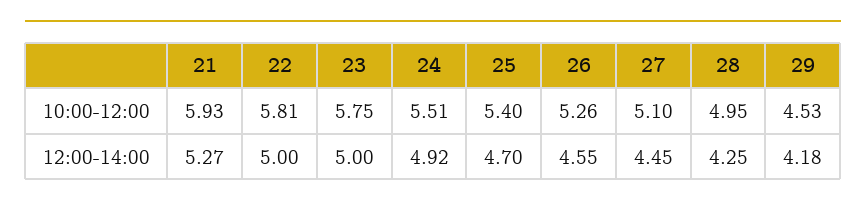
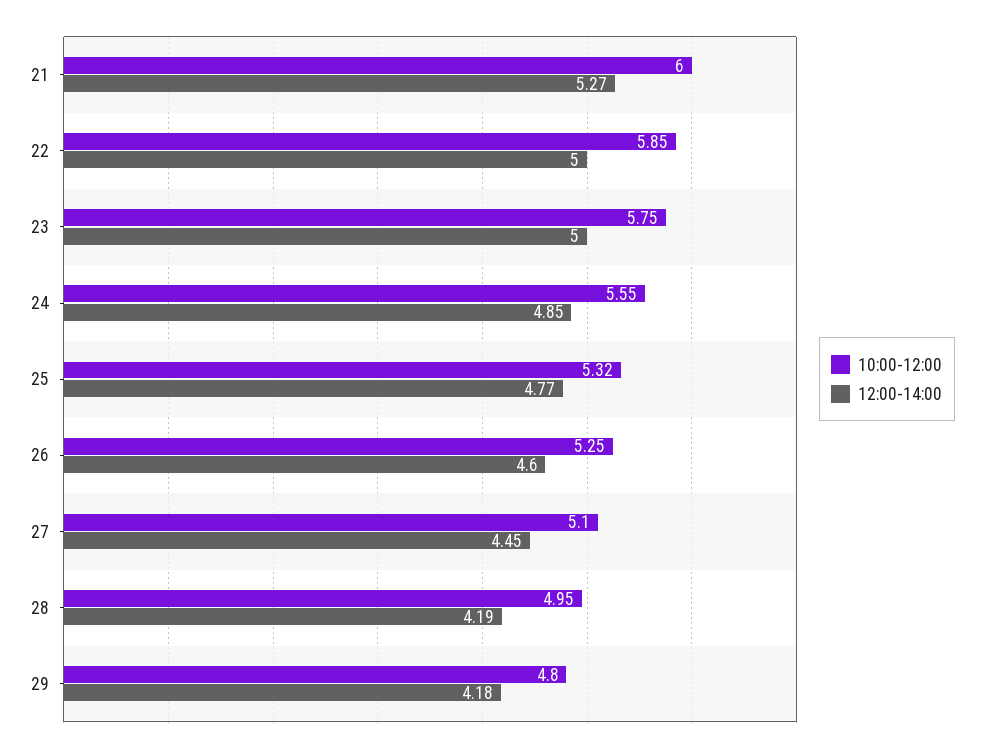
10:00-12:00, 21: 5.93 -> 6
10:00-12:00, 22: 5.81 -> 5.85
10:00-12:00, 24: 5.51 -> 5.55
10:00-12:00, 25: 5.4 -> 5.32
10:00-12:00, 26: 5.26 -> 5.25
10:00-12:00, 29: 4.53 -> 4.8
12:00-14:00, 24: 4.92 -> 4.85
12:00-14:00, 25: 4.7 -> 4.77
12:00-14:00, 26: 4.55 -> 4.6
12:00-14:00, 28: 4.25 -> 4.19

